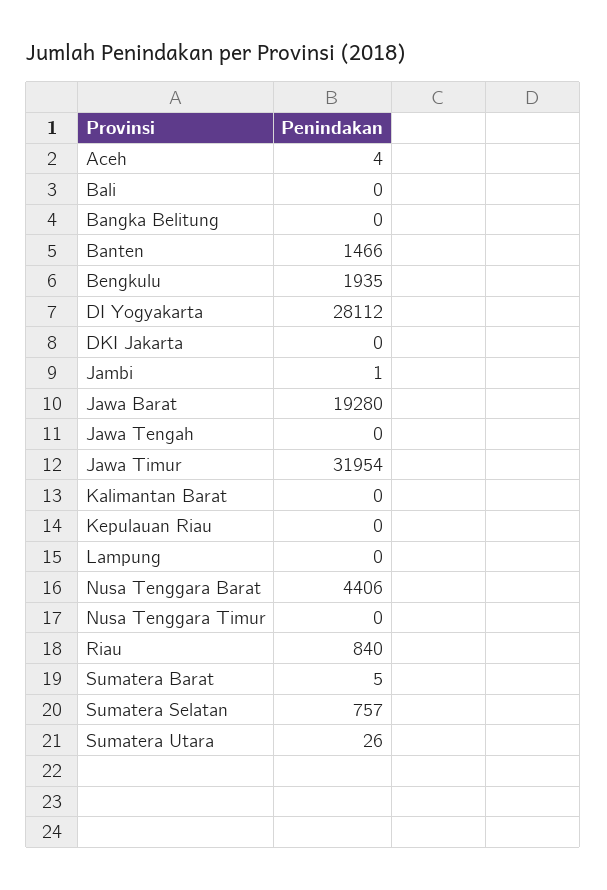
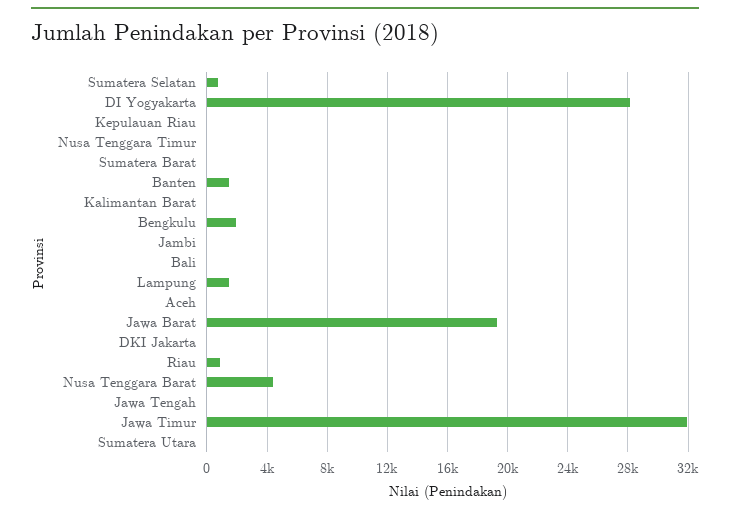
Bangka Belitung: 0 -> none
Lampung: 0 -> 1500

